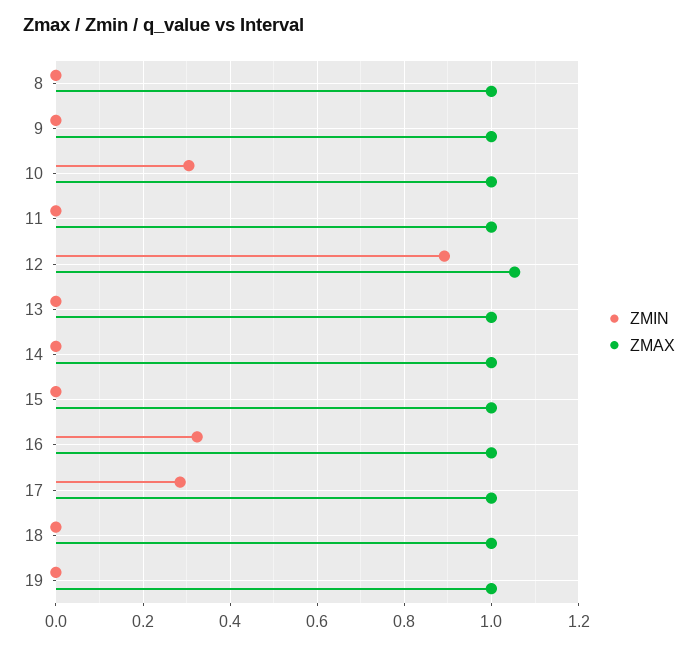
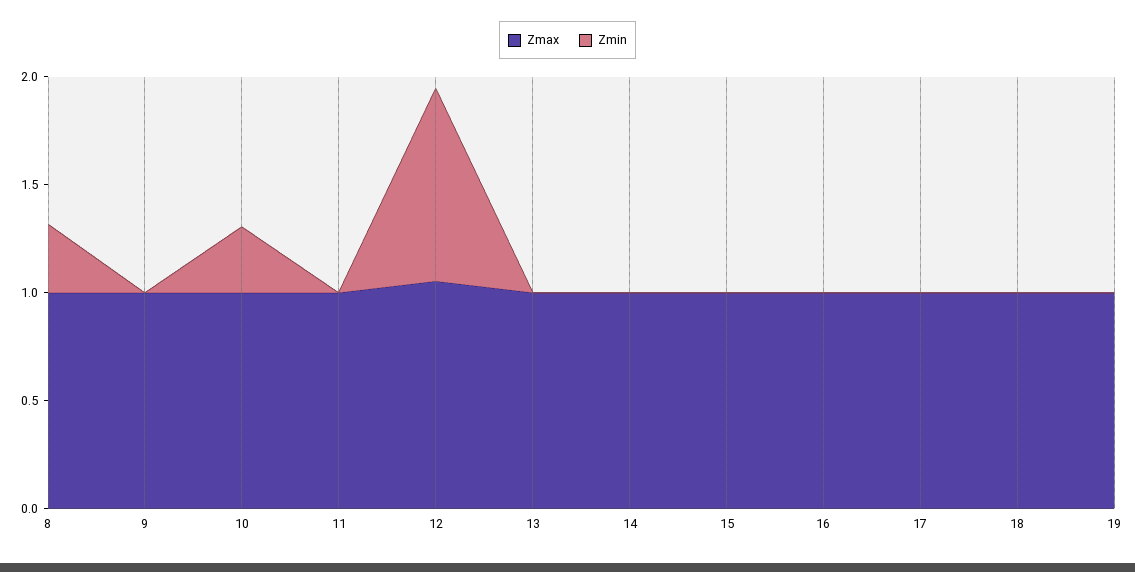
ZMIN, 8: 0 -> 0.3
ZMIN, 16: 0.32 -> 0
ZMIN, 17: 0.28 -> 0

